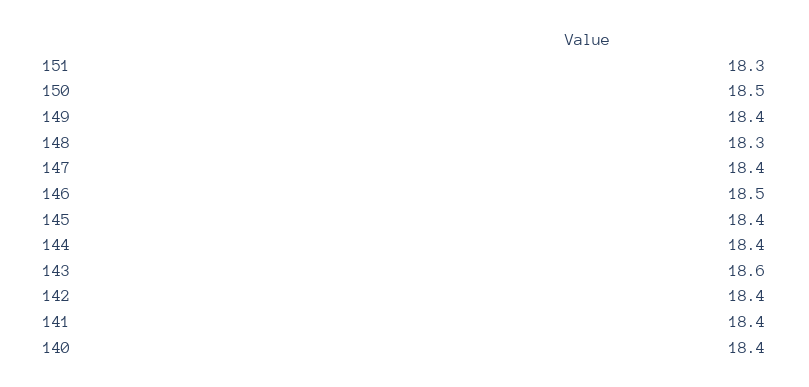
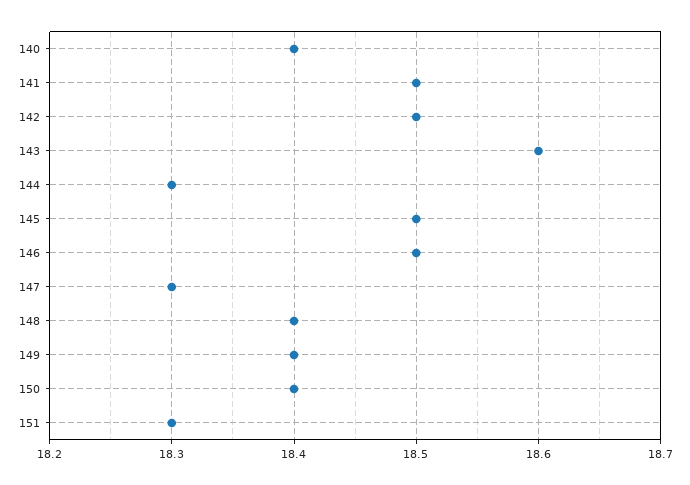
150: 18.5 -> 18.4
148: 18.3 -> 18.4
147: 18.4 -> 18.3
145: 18.4 -> 18.5
144: 18.4 -> 18.3
142: 18.4 -> 18.5
141: 18.4 -> 18.5

